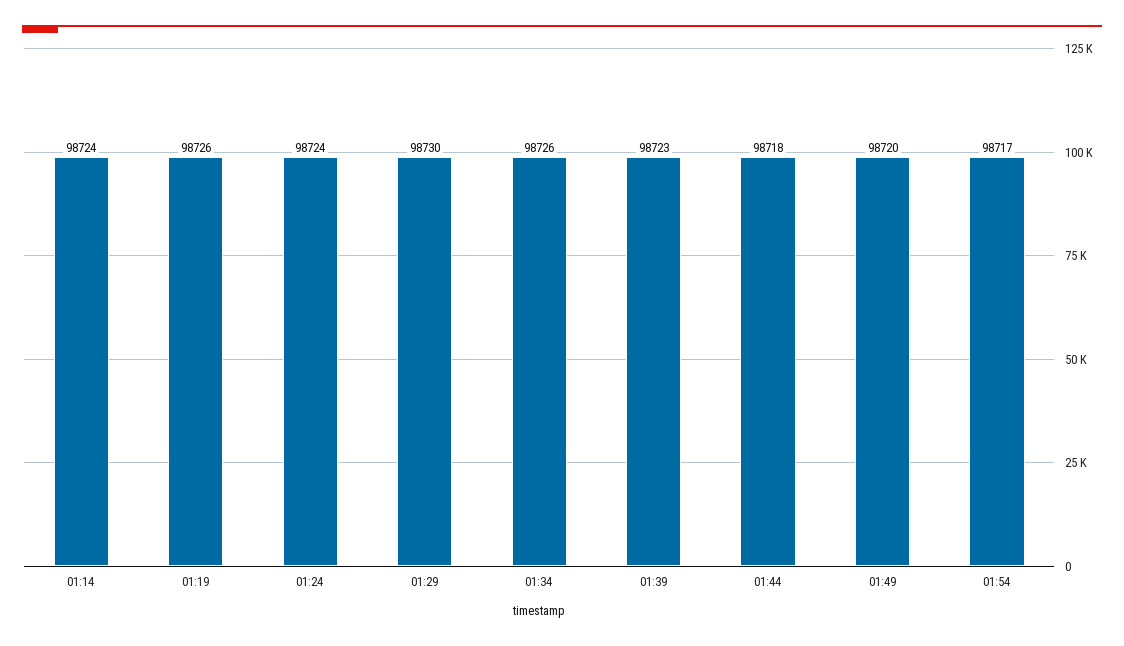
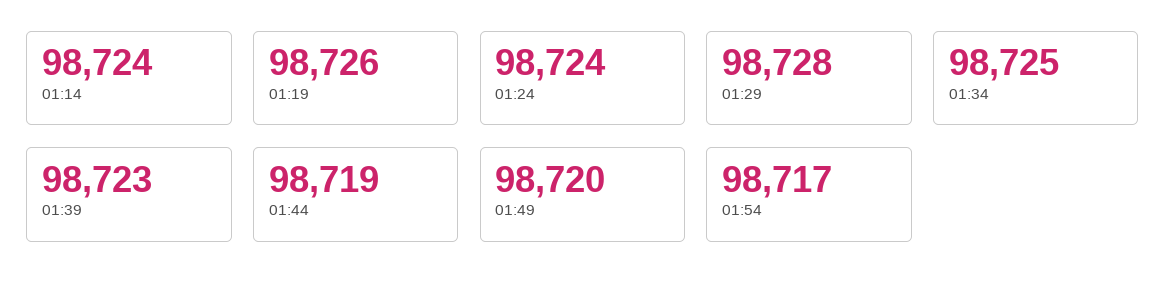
01:29: 98730 -> 98728
01:34: 98726 -> 98725
01:44: 98718 -> 98719

